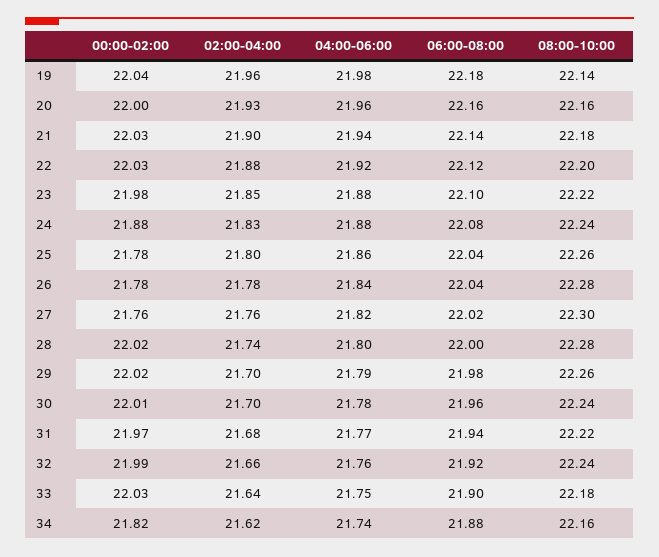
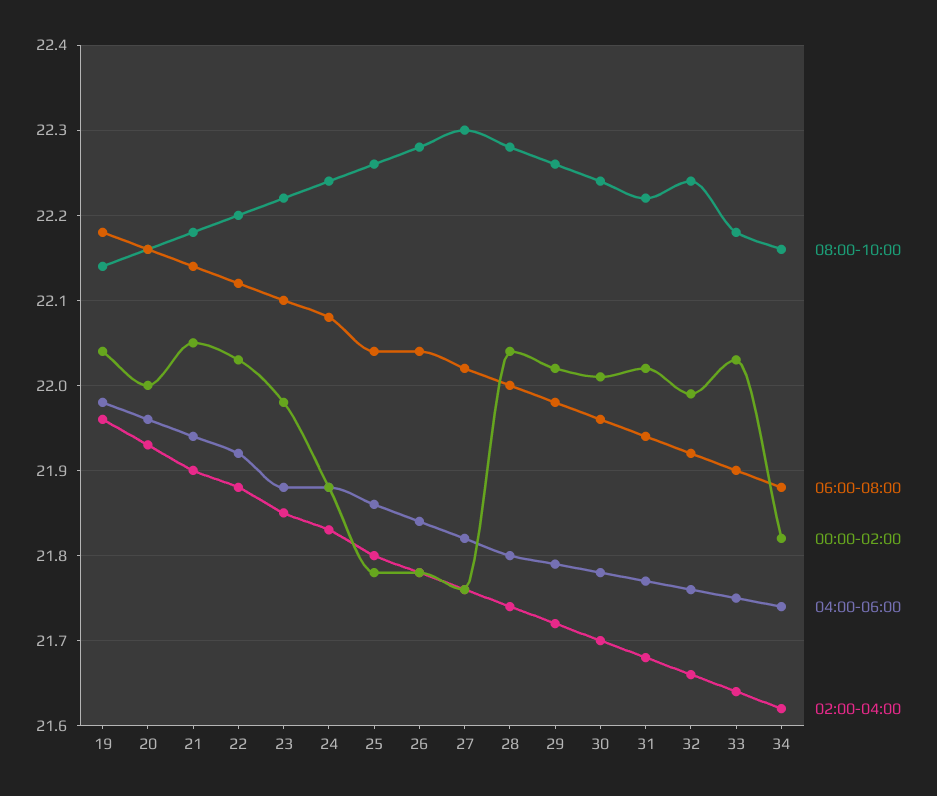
00:00-02:00, 21: 22.03 -> 22.05
00:00-02:00, 28: 22.02 -> 22.04
02:00-04:00, 29: 21.7 -> 21.72
00:00-02:00, 31: 21.97 -> 22.02

